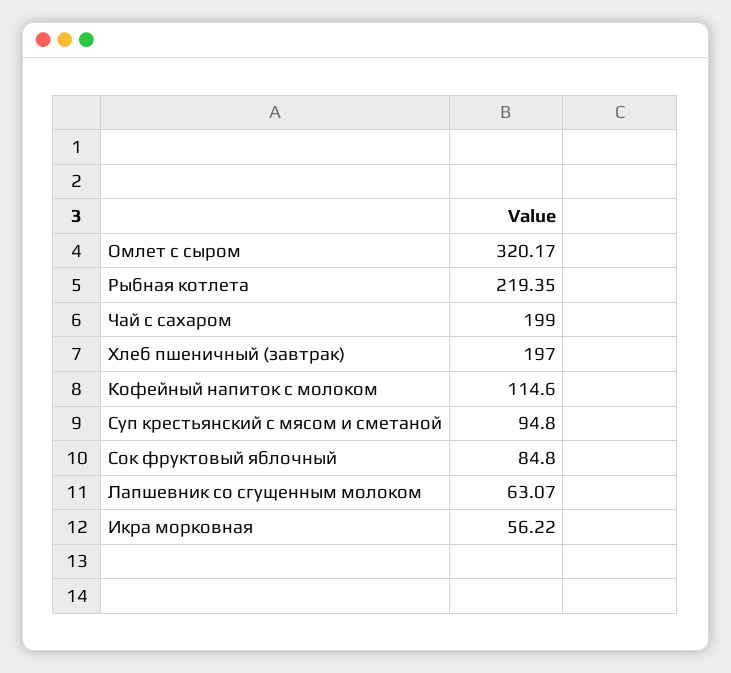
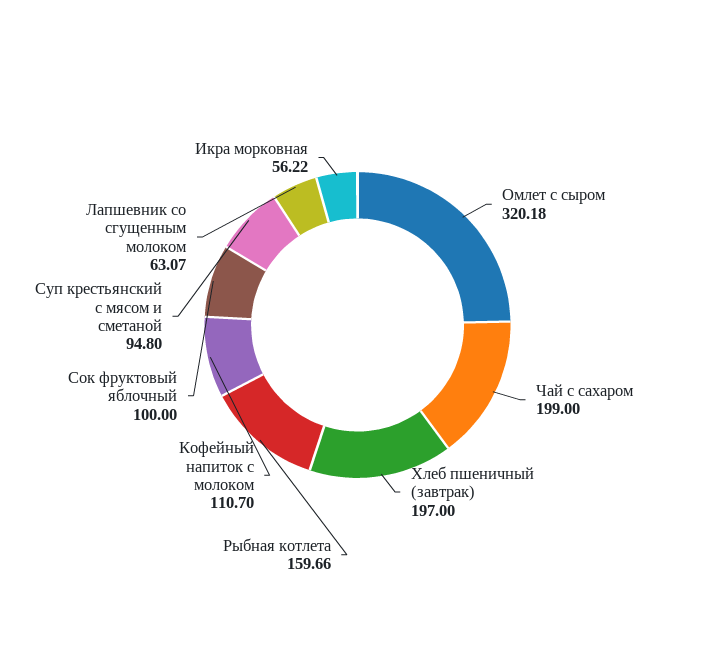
Омлет с сыром: 320.17 -> 320.18
Рыбная котлета: 219.35 -> 159.66
Кофейный напиток с молоком: 114.6 -> 110.7
Сок фруктовый яблочный: 84.8 -> 100

